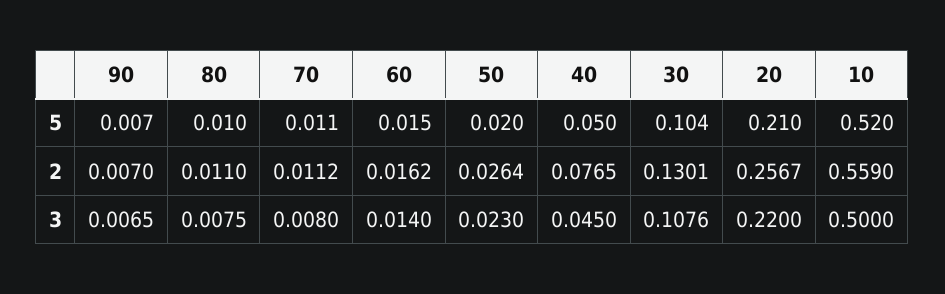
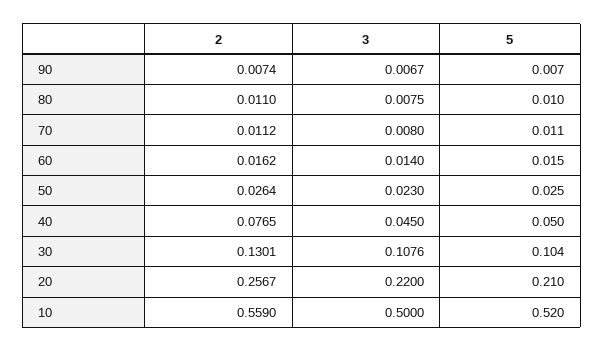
50, 5: 0.02 -> 0.025
90, 2: 0.007 -> 0.0074
90, 3: 0.0065 -> 0.0067

